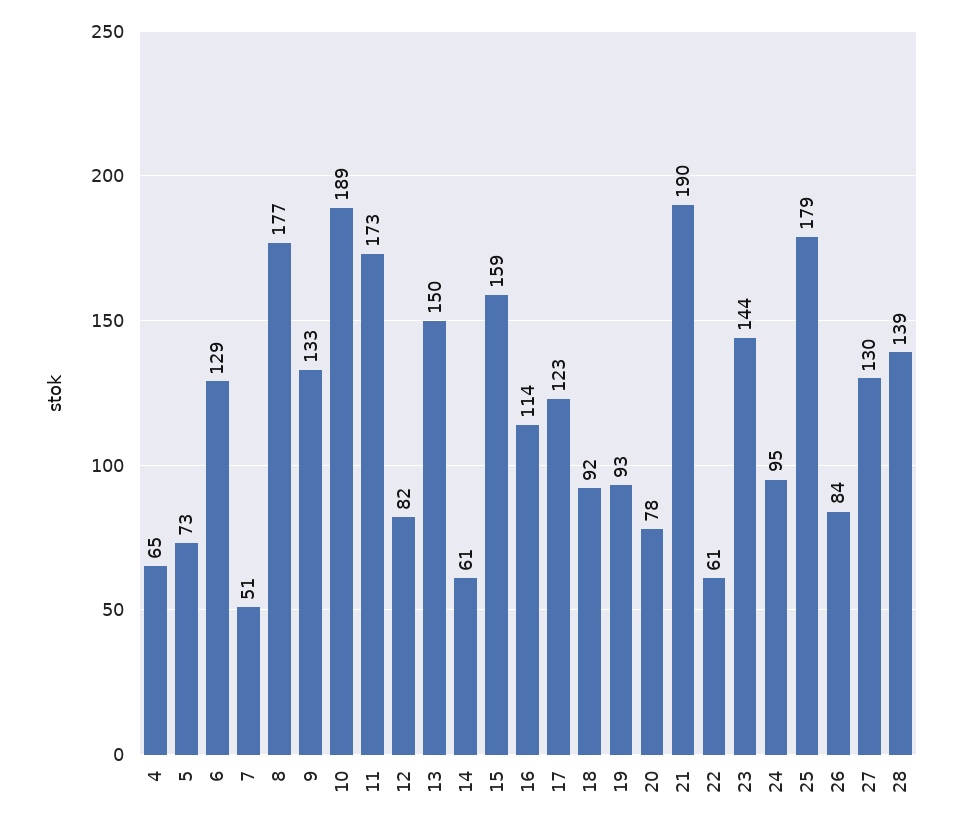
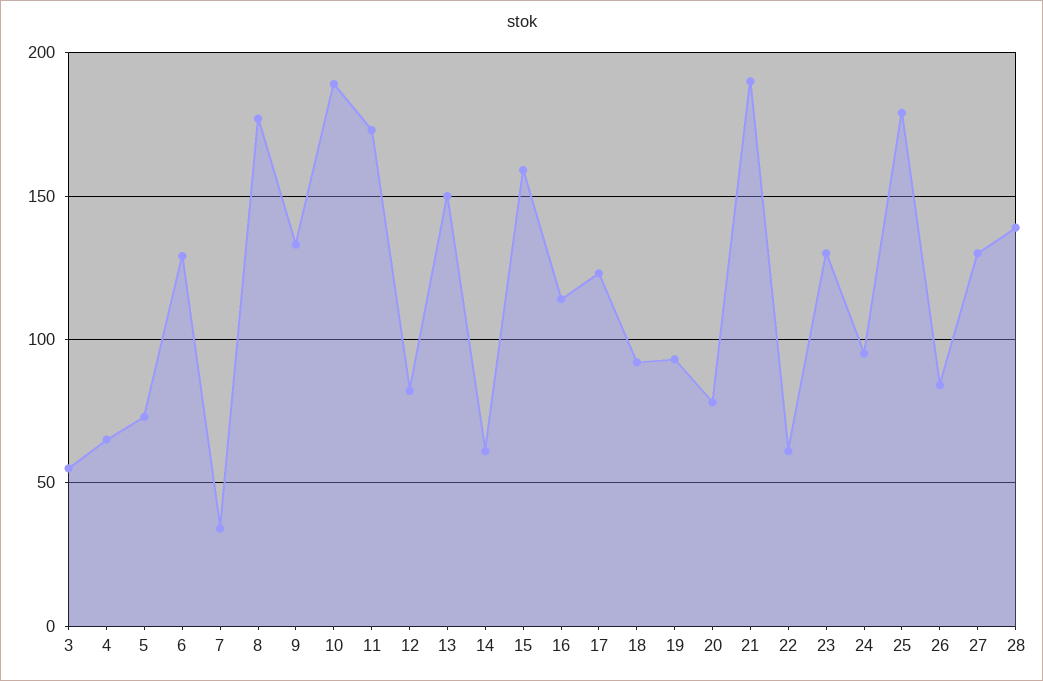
7: 51 -> 35
23: 144 -> 130
3: none -> 55

